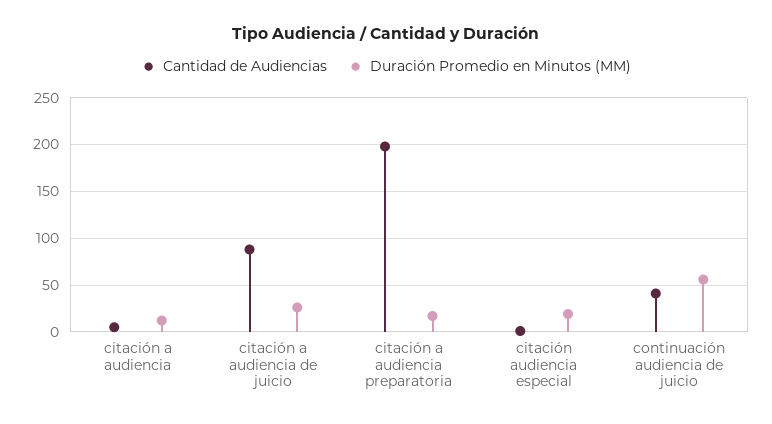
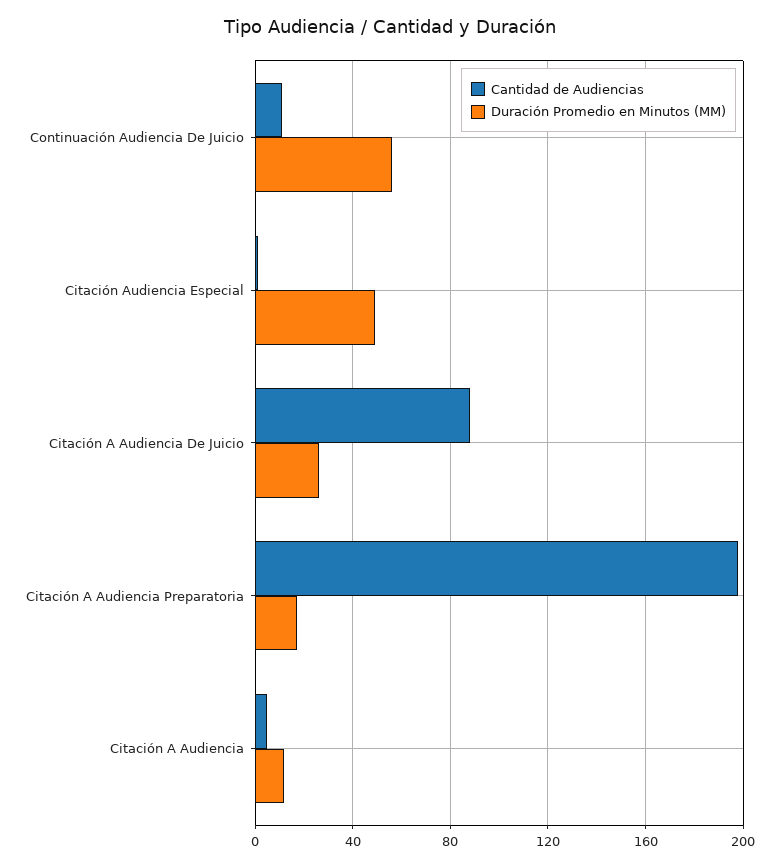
Duración Promedio en Minutos (MM), citación audiencia especial: 20 -> 50
Cantidad de Audiencias, continuación audiencia de juicio: 40 -> 10

